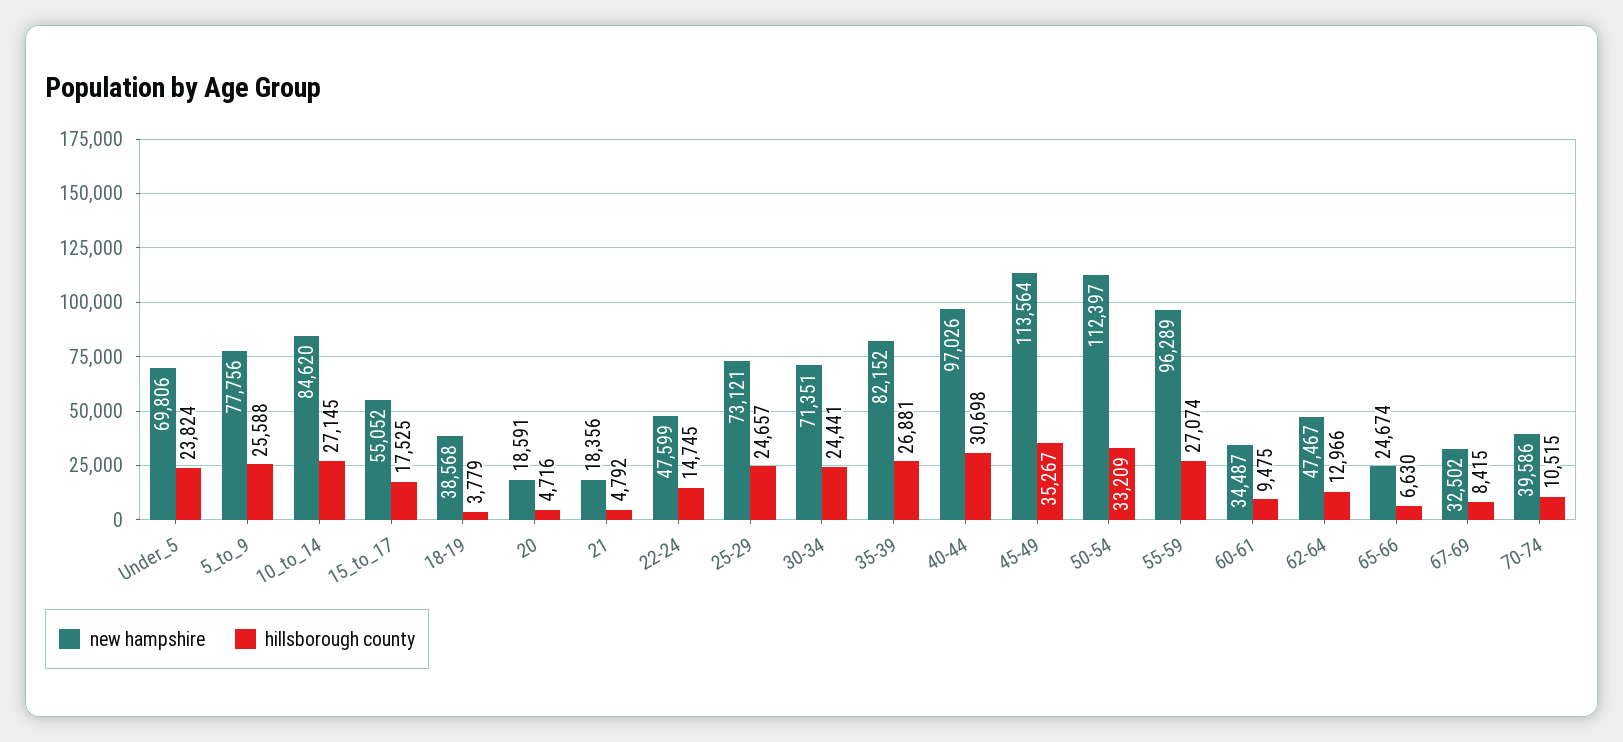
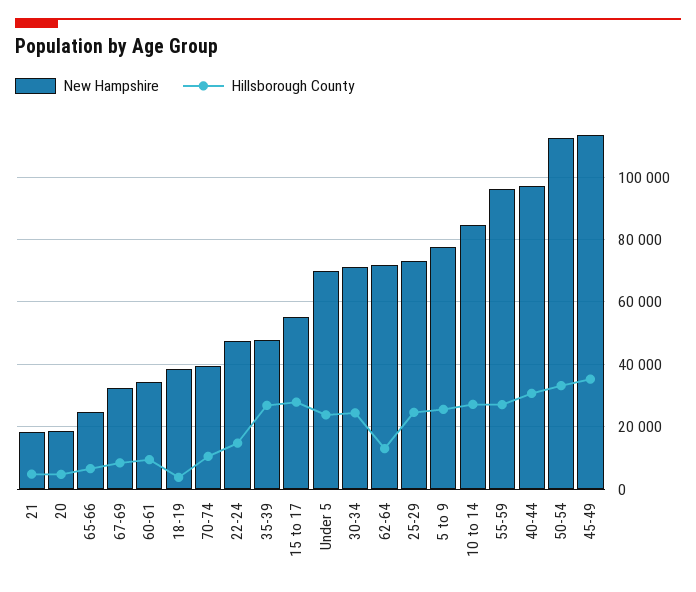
hillsborough county, 15_to_17: 17525 -> 28000
new hampshire, 35-39: 82152 -> 48000
new hampshire, 62-64: 47467 -> 72000

